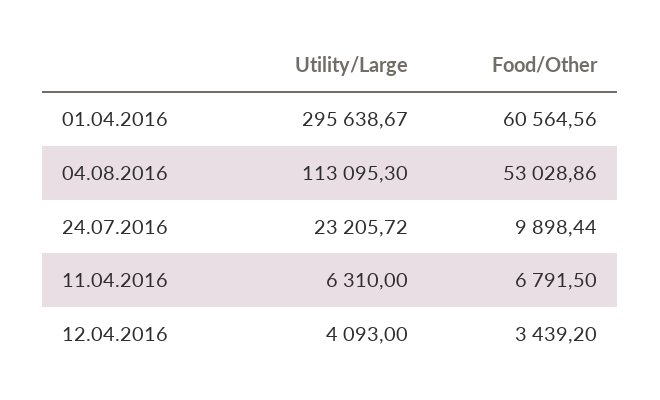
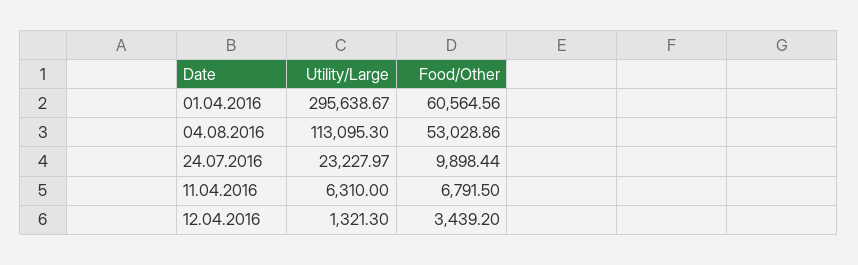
Utility/Large, 24.07.2016: 23205.72 -> 23227.97
Utility/Large, 12.04.2016: 4093 -> 1321.3

